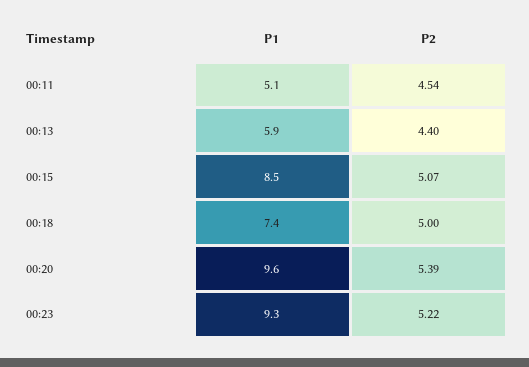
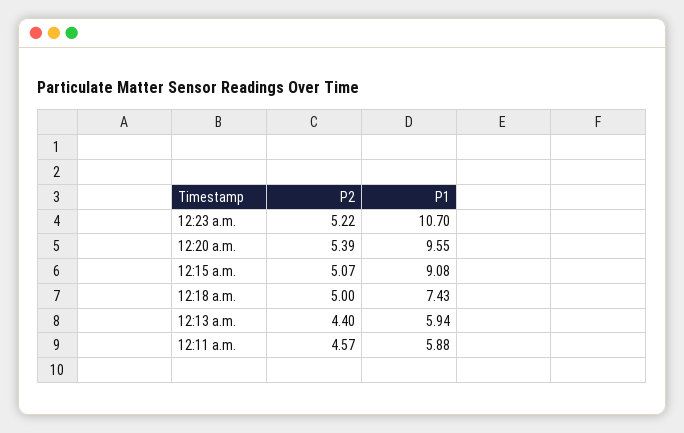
P1, 00:11: 5.1 -> 5.88
P2, 00:11: 4.54 -> 4.57
P1, 00:15: 8.5 -> 9.08
P1, 00:23: 9.3 -> 10.7

